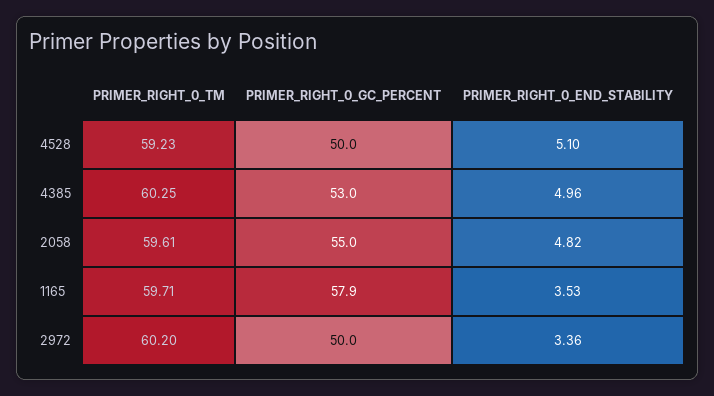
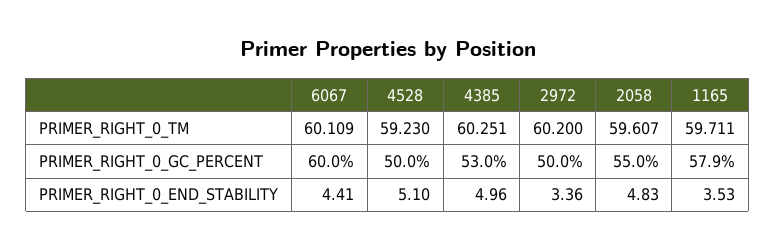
PRIMER_RIGHT_0_END_STABILITY, 2058: 4.82 -> 4.83
PRIMER_RIGHT_0_TM, 6067: none -> 60.109
PRIMER_RIGHT_0_GC_PERCENT, 6067: none -> 60
PRIMER_RIGHT_0_END_STABILITY, 6067: none -> 4.41

